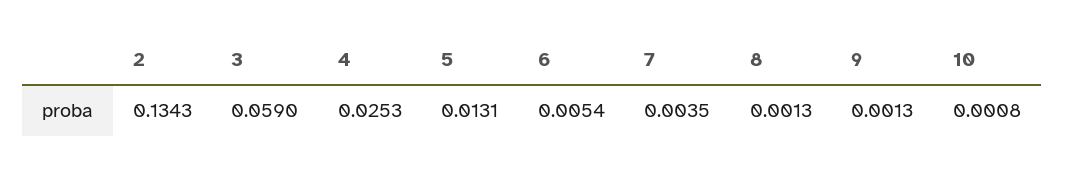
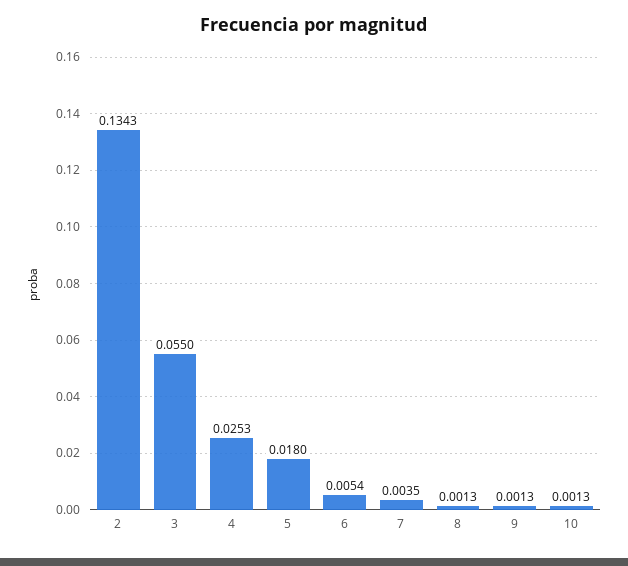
3: 0.059 -> 0.055
5: 0.0131 -> 0.018
10: 0.0008 -> 0.0013

